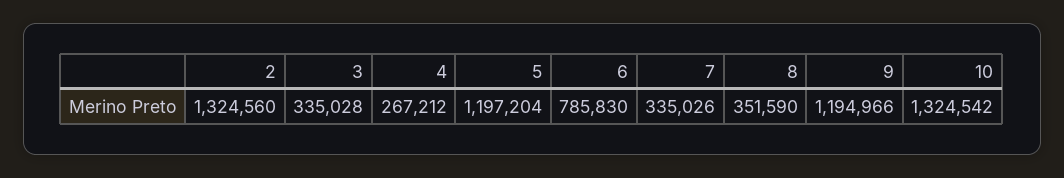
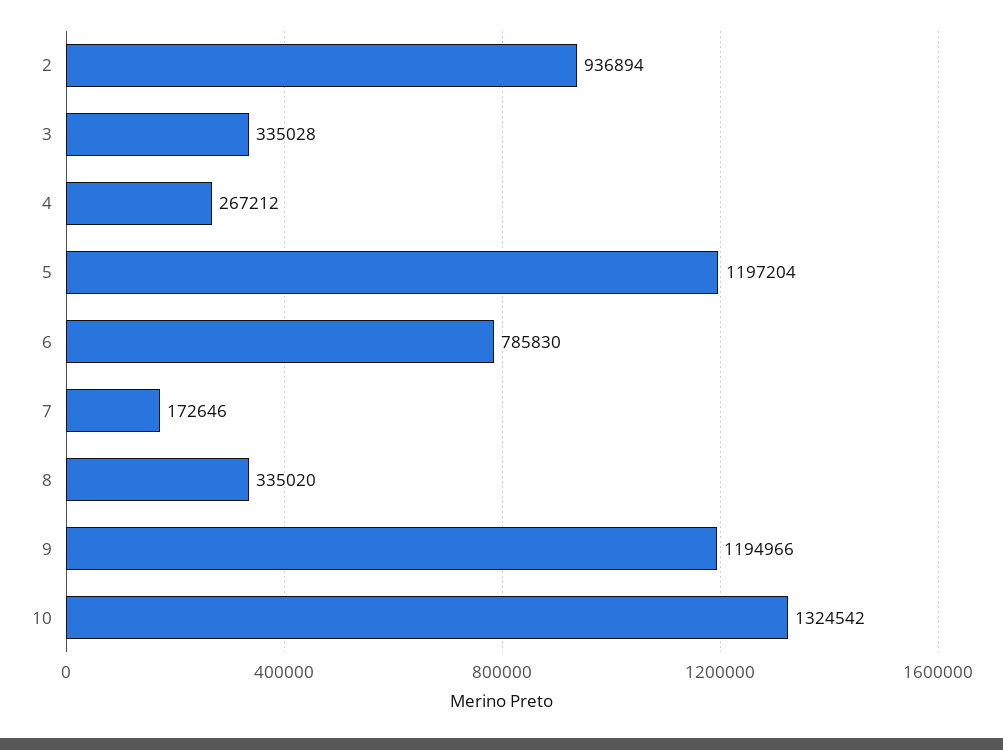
2: 1324560 -> 936894
7: 335026 -> 172646
8: 351590 -> 335020

